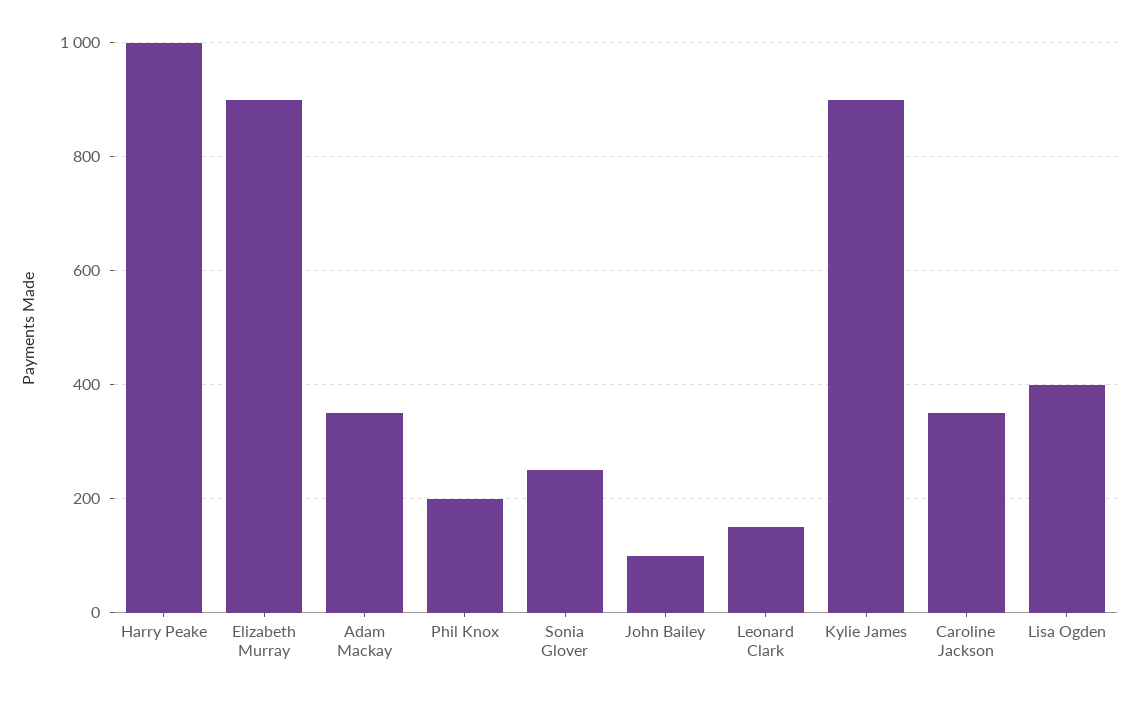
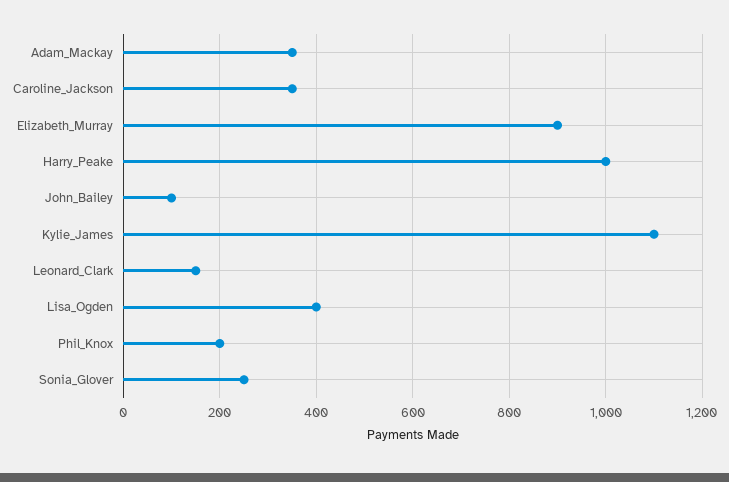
Kylie James: 900 -> 1100

